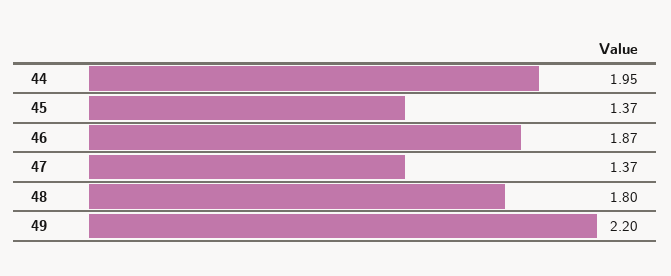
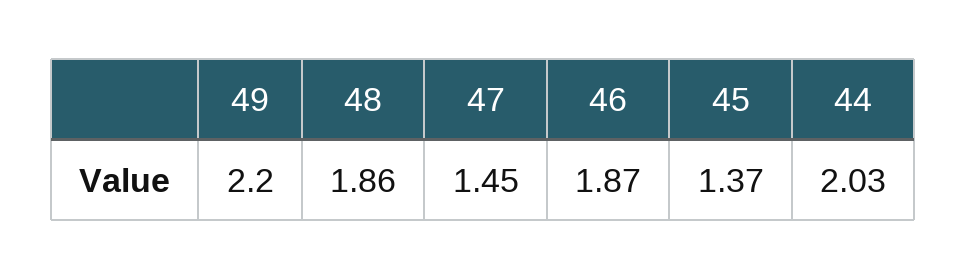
44: 1.95 -> 2.03
47: 1.37 -> 1.45
48: 1.8 -> 1.86

